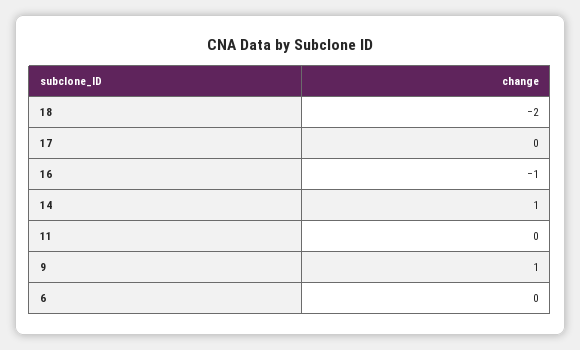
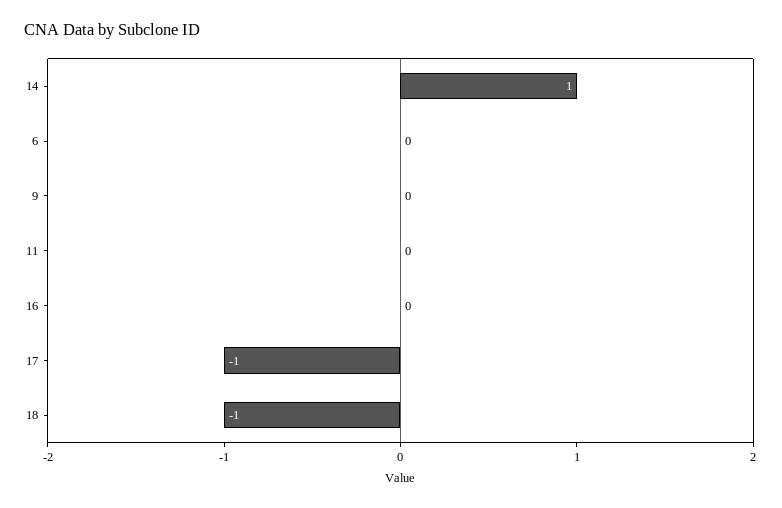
18: -2 -> -1
17: 0 -> -1
16: -1 -> 0
9: 1 -> 0

